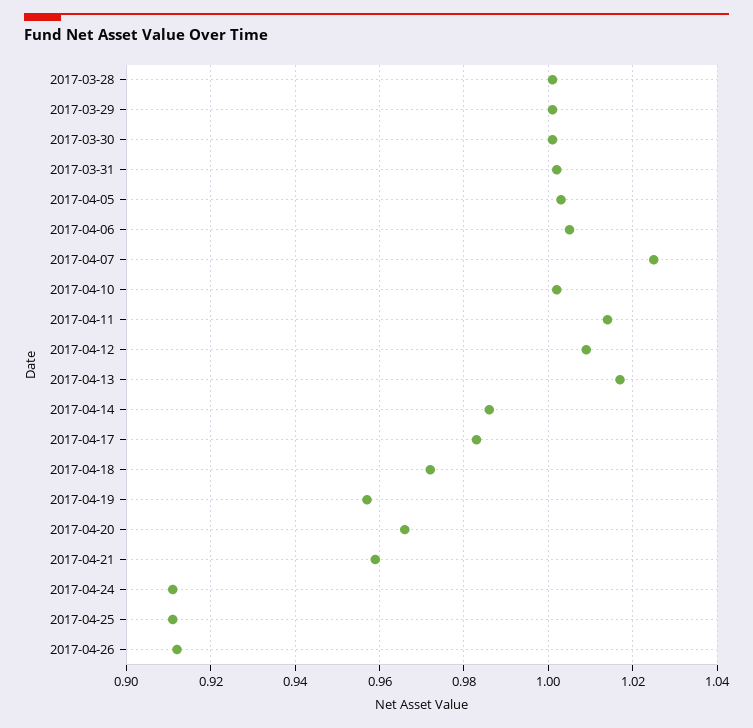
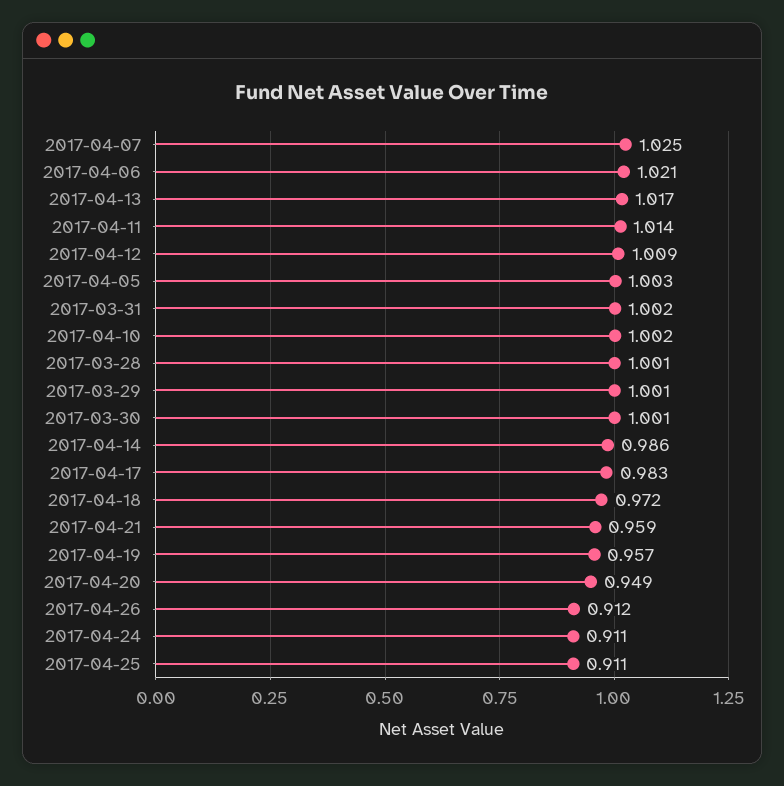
2017-04-06: 1.005 -> 1.021
2017-04-20: 0.965 -> 0.949

